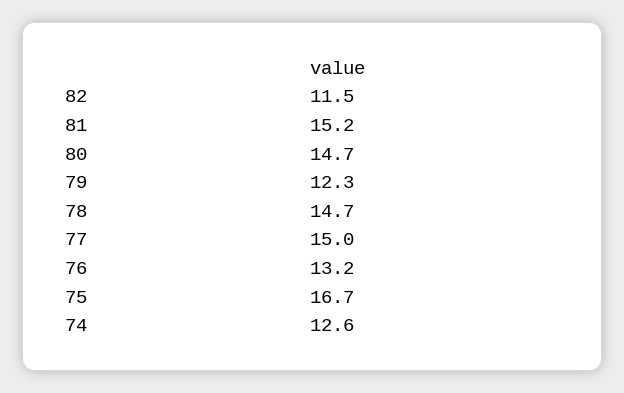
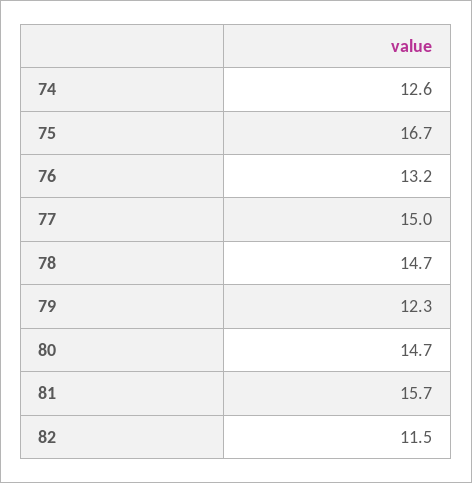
81: 15.2 -> 15.7

